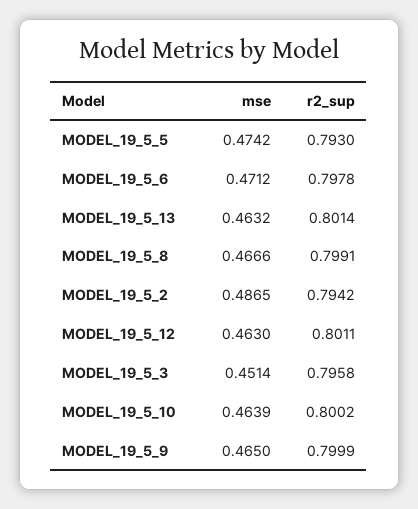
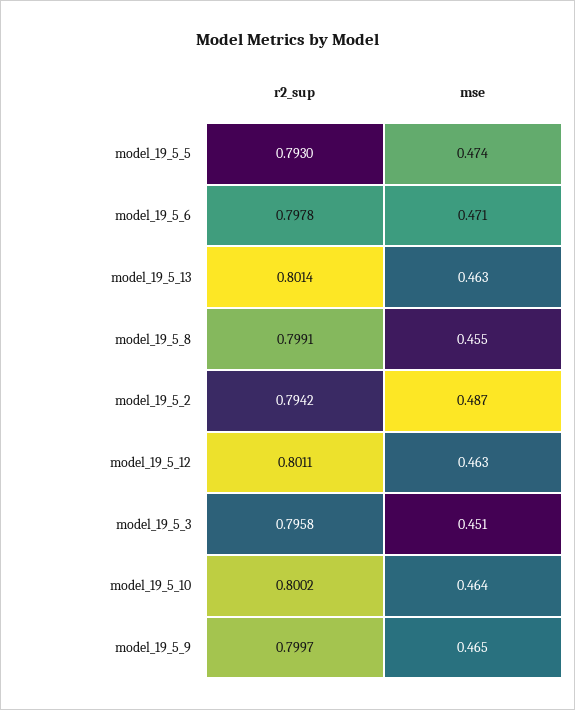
mse, MODEL_19_5_8: 0.4666 -> 0.455
r2_sup, MODEL_19_5_9: 0.7999 -> 0.7997

